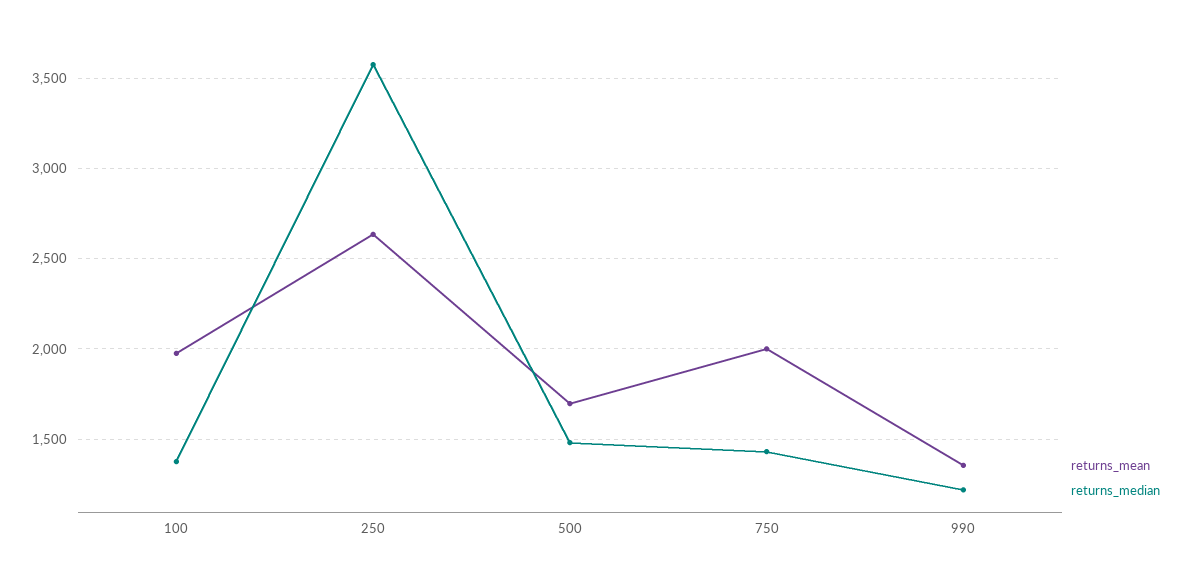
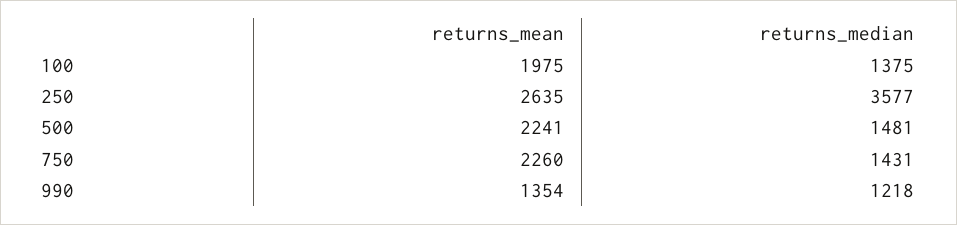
returns_mean, 500: 1700 -> 2241
returns_mean, 750: 2000 -> 2260

